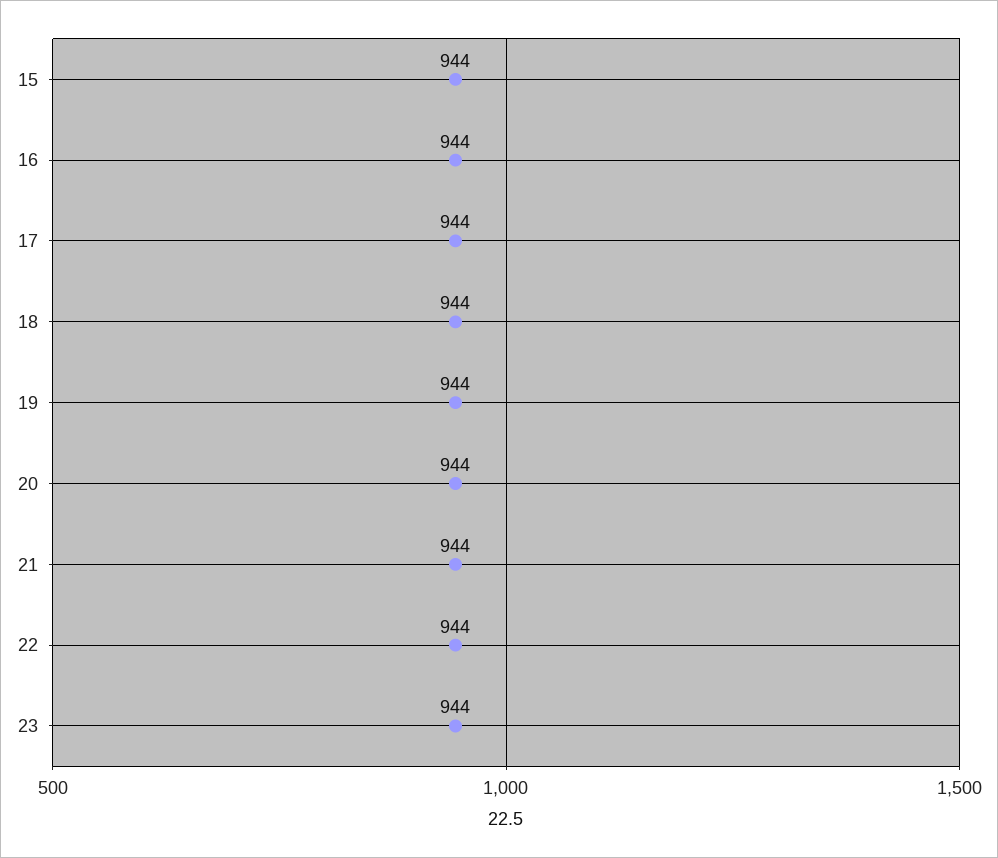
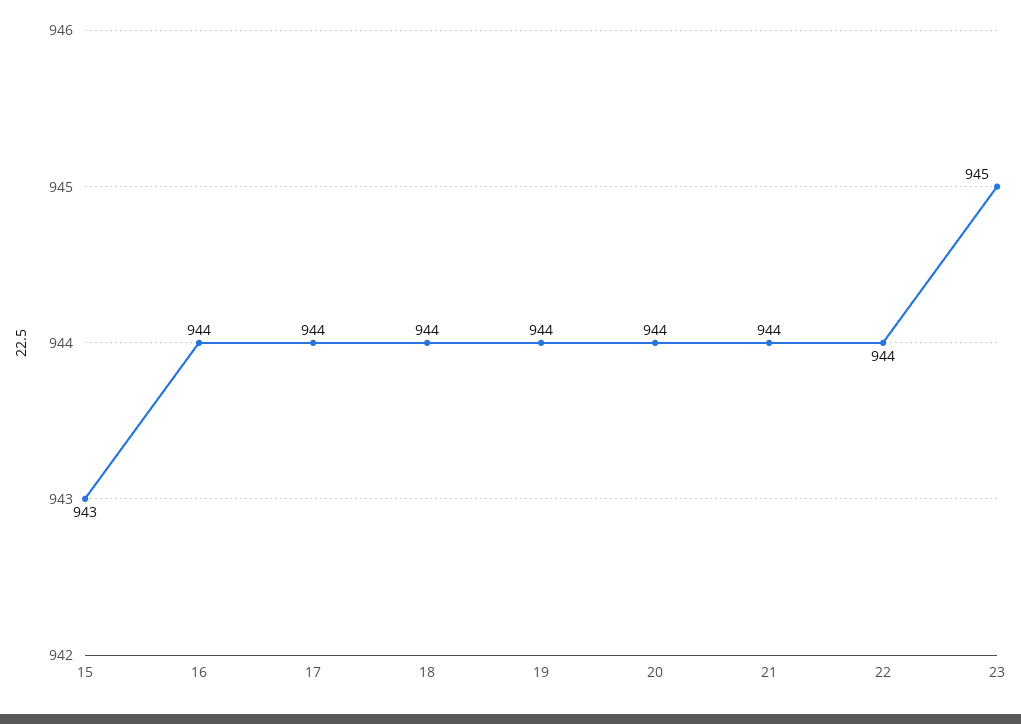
15: 944 -> 943
23: 944 -> 945

